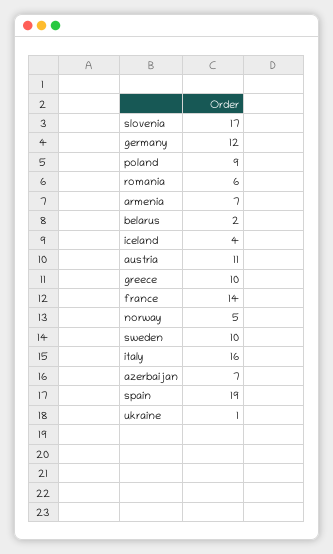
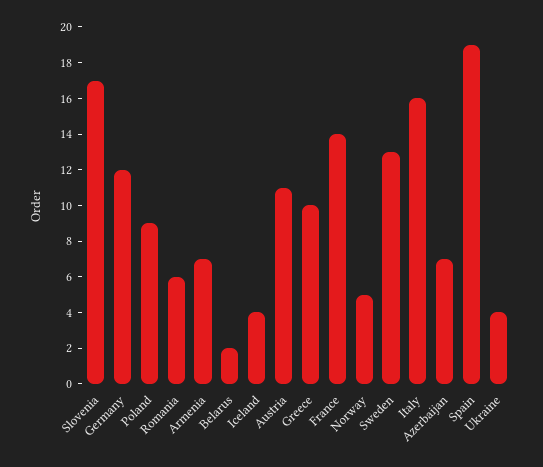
sweden: 10 -> 13
ukraine: 1 -> 4

